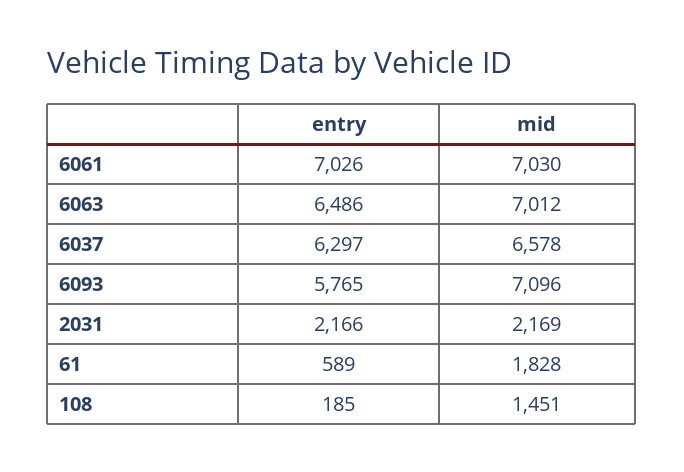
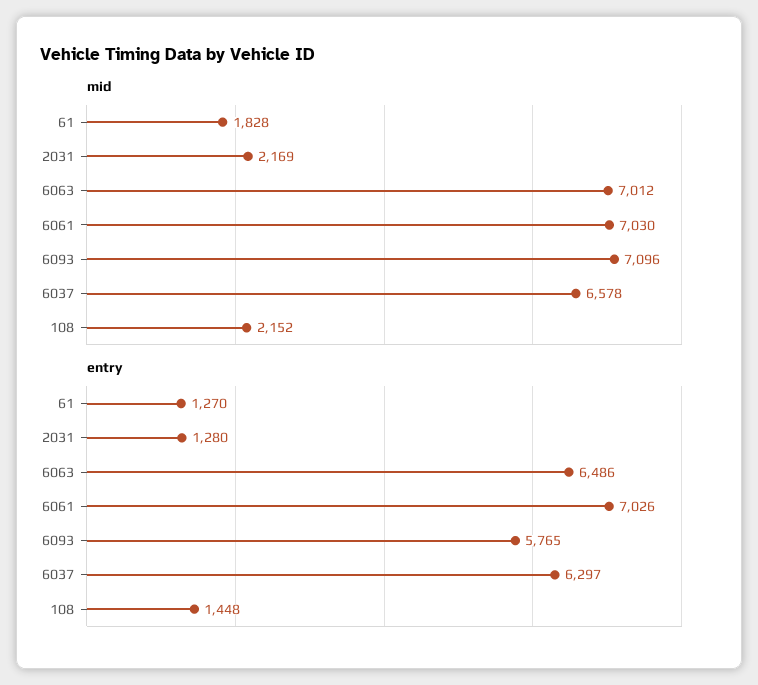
entry, 2031: 2166 -> 1280
entry, 61: 589 -> 1270
entry, 108: 185 -> 1448
mid, 108: 1451 -> 2152

